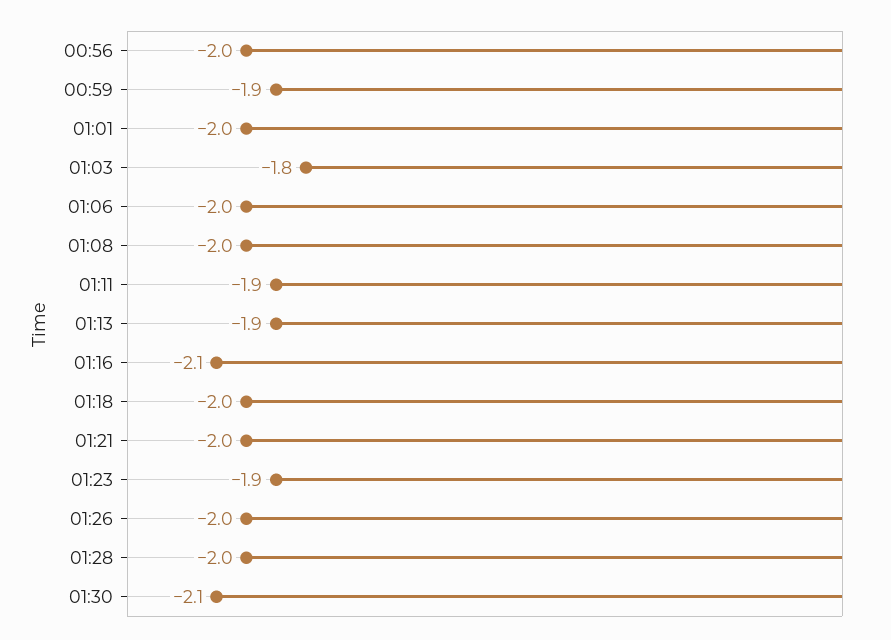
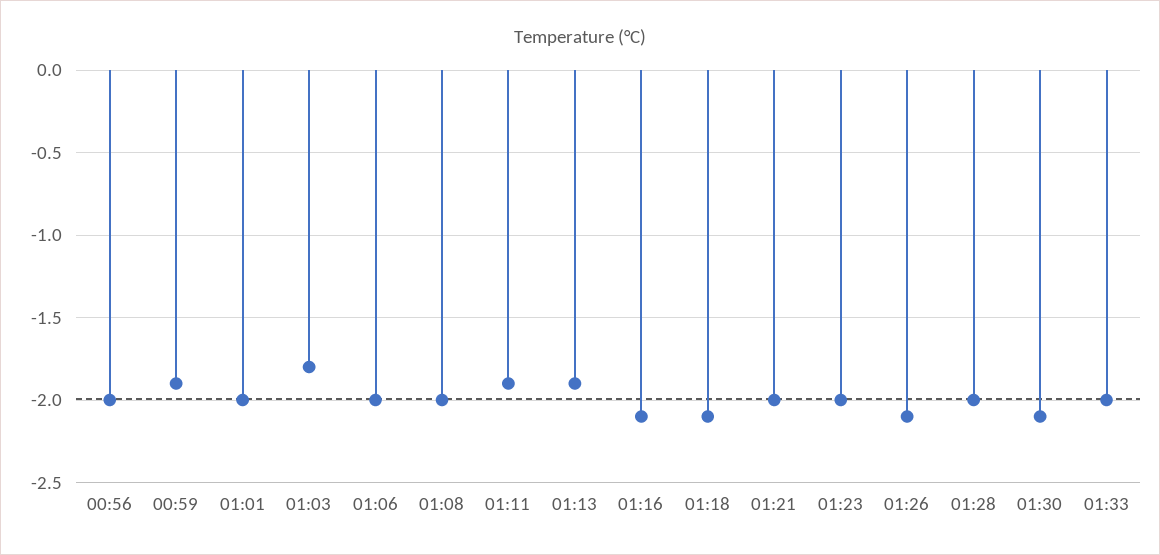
01:18: -2 -> -2.1
01:23: -1.9 -> -2
01:26: -2 -> -2.1
01:33: none -> -2

